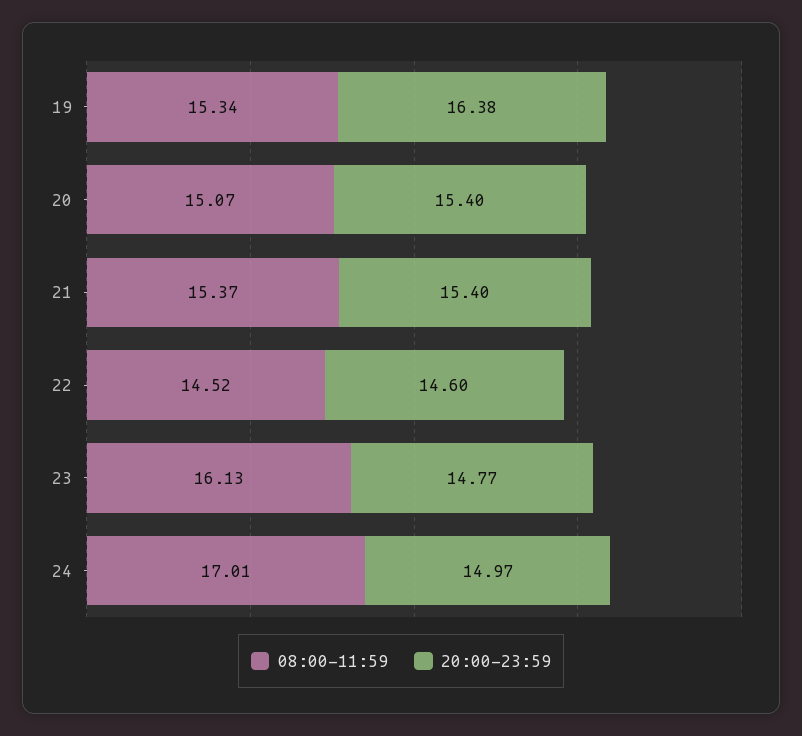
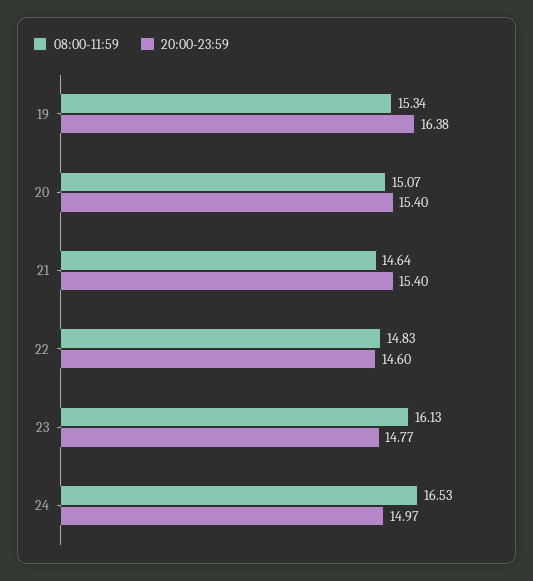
08:00-11:59, 21: 15.37 -> 14.64
08:00-11:59, 22: 14.52 -> 14.83
08:00-11:59, 24: 17.01 -> 16.53

